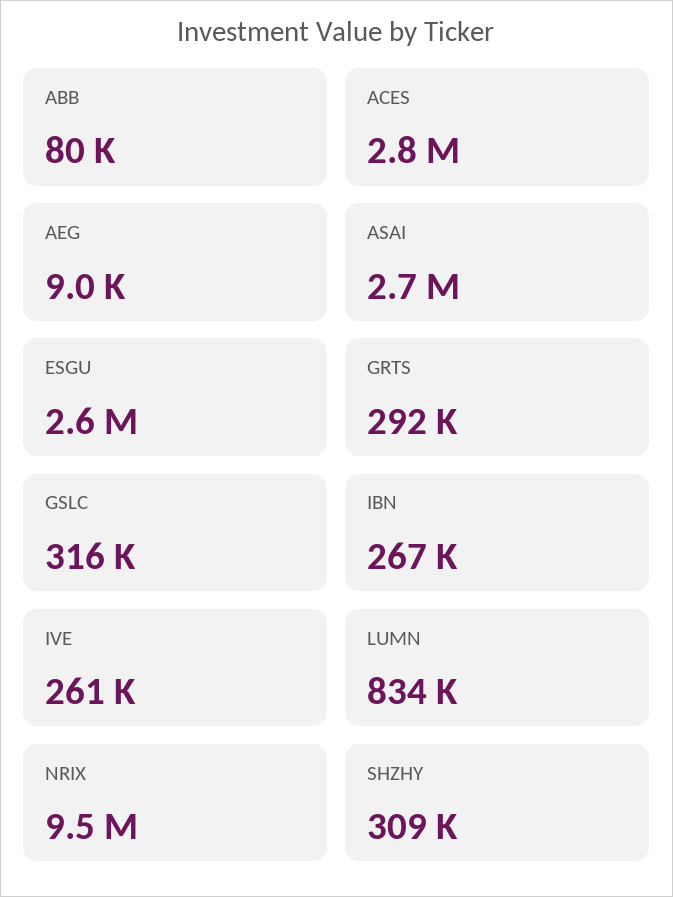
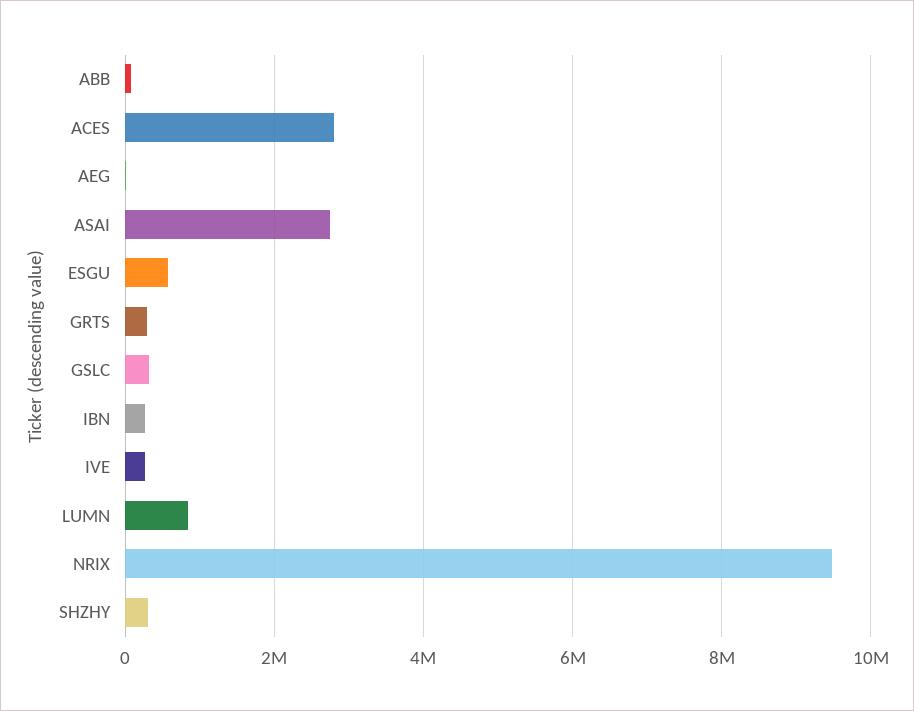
ESGU: 2600000 -> 600000

